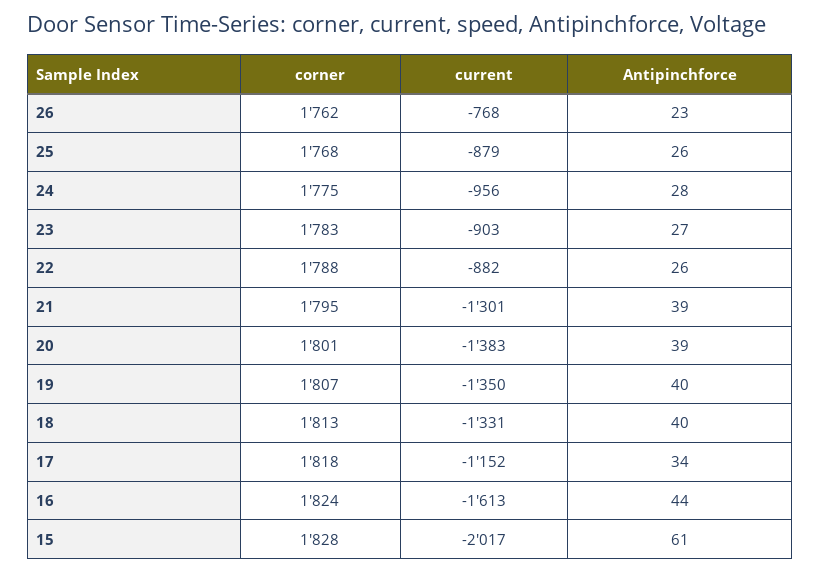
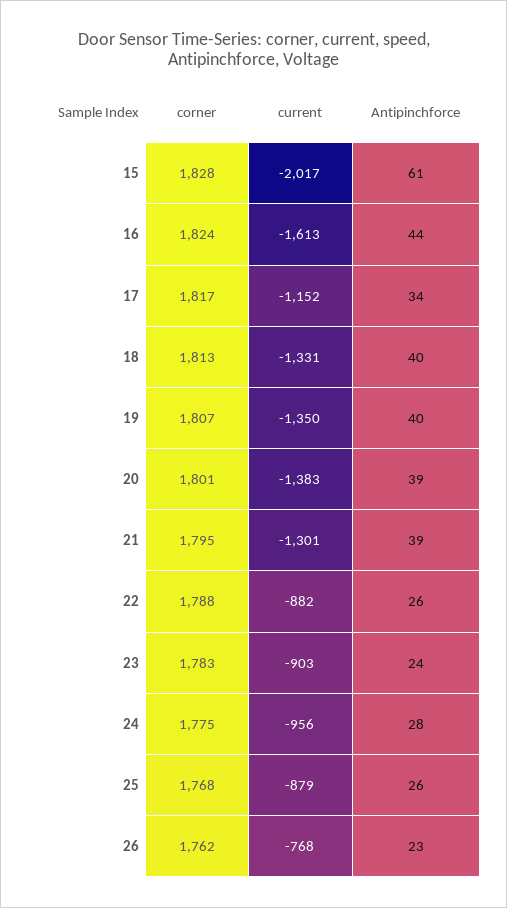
Antipinchforce, 23: 27 -> 24
corner, 17: 1818 -> 1817

